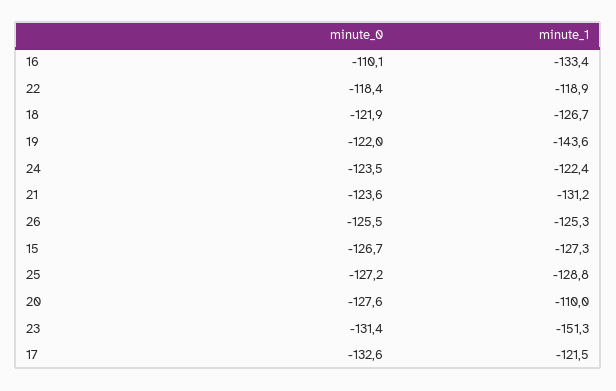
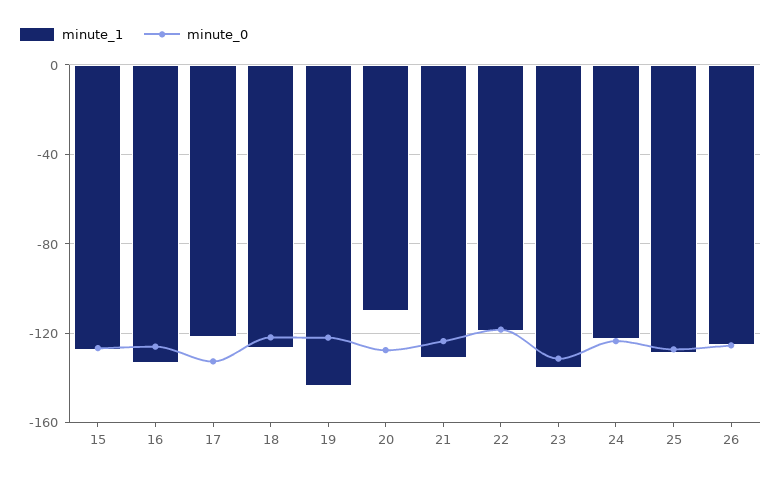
minute_0, 16: -110.1 -> -125
minute_1, 23: -151.3 -> -135

